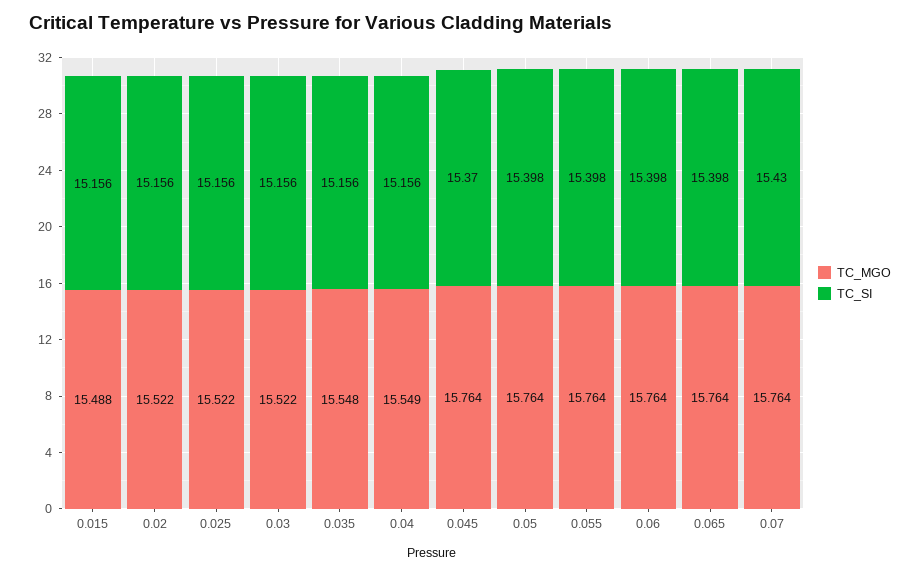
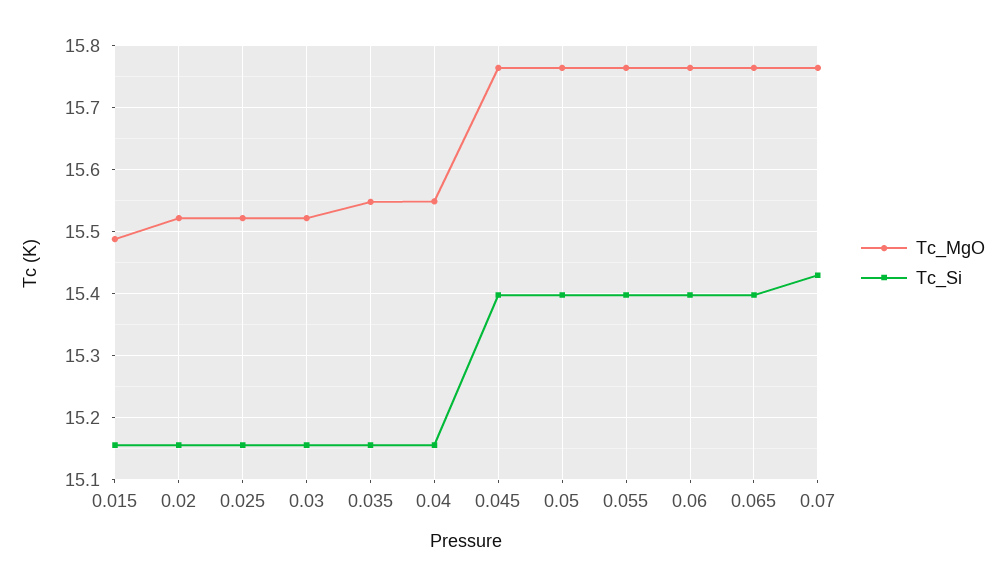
TC_SI, 0.045: 15.37 -> 15.4

